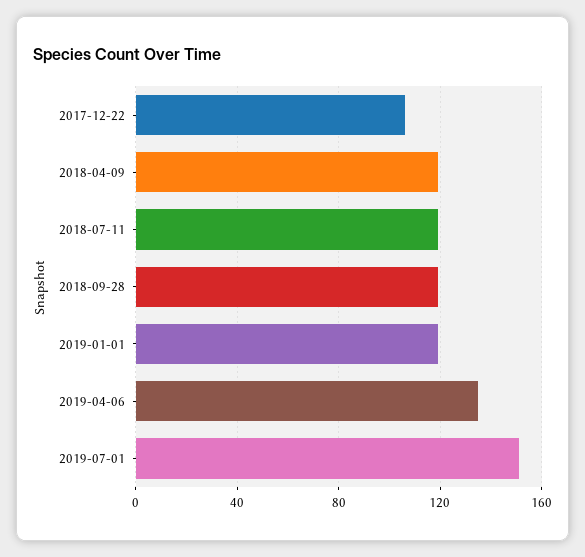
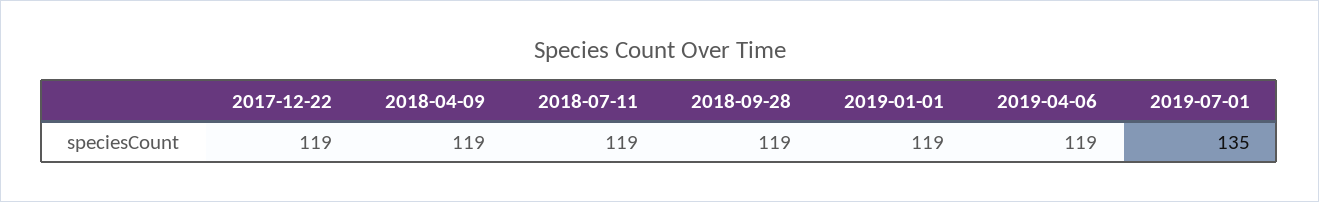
2017-12-22: 105 -> 119
2019-04-06: 135 -> 119
2019-07-01: 150 -> 135

